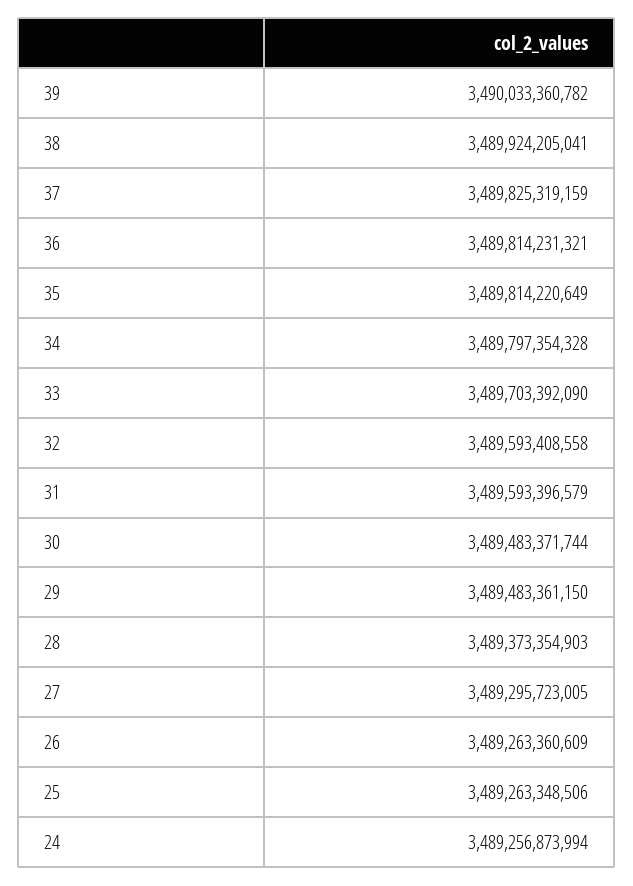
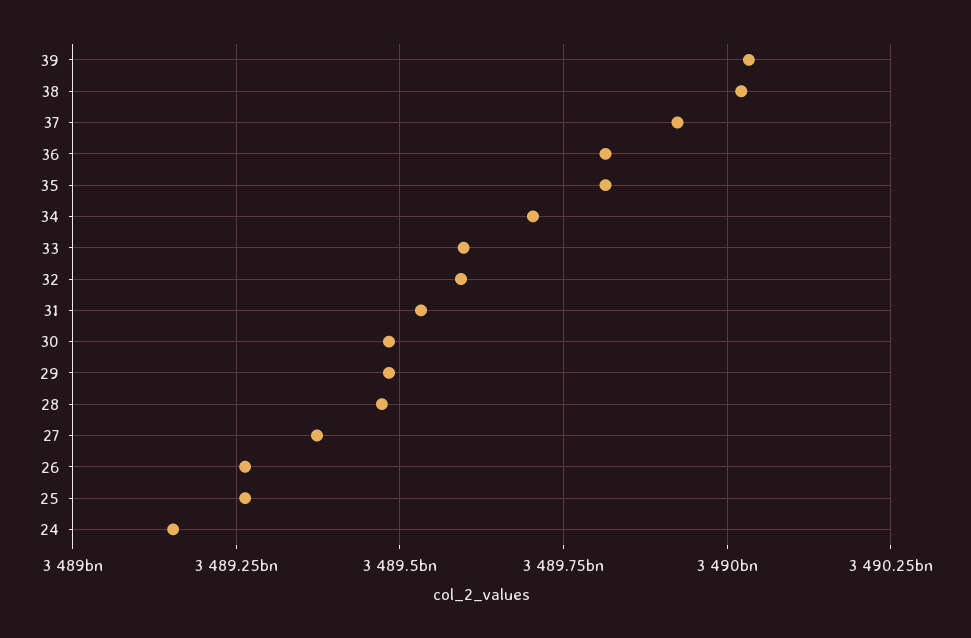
38: 3489924205041 -> 3490025000000
37: 3489825319159 -> 3489925000000
34: 3489797354328 -> 3489700000000
33: 3489703392090 -> 3489600000000
31: 3489593396579 -> 3489525000000
28: 3489373354903 -> 3489475000000
27: 3489295723005 -> 3489375000000
24: 3489256873994 -> 3489150000000

